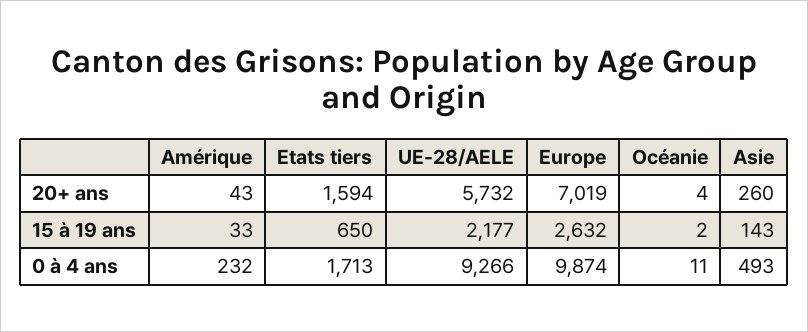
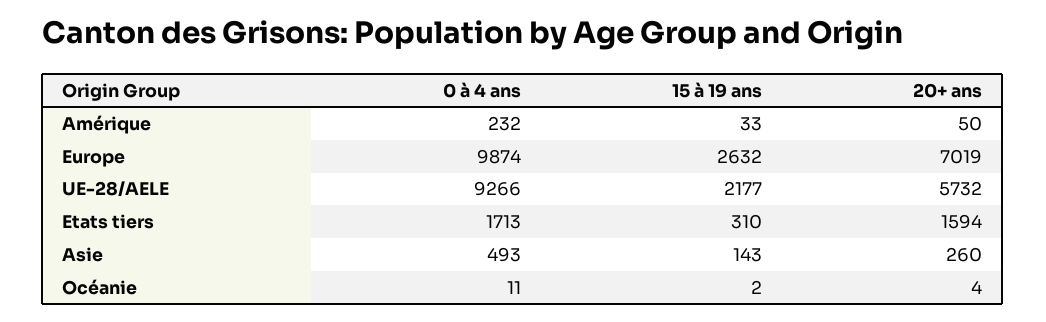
Amérique, 20+ ans: 43 -> 50
Etats tiers, 15 à 19 ans: 650 -> 310

